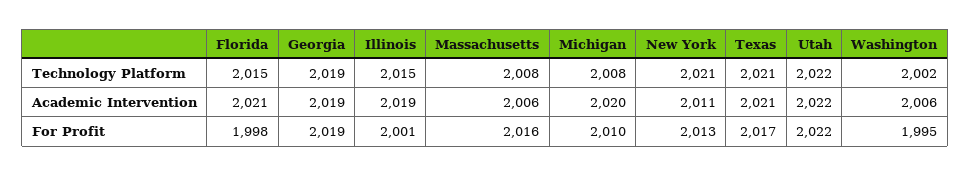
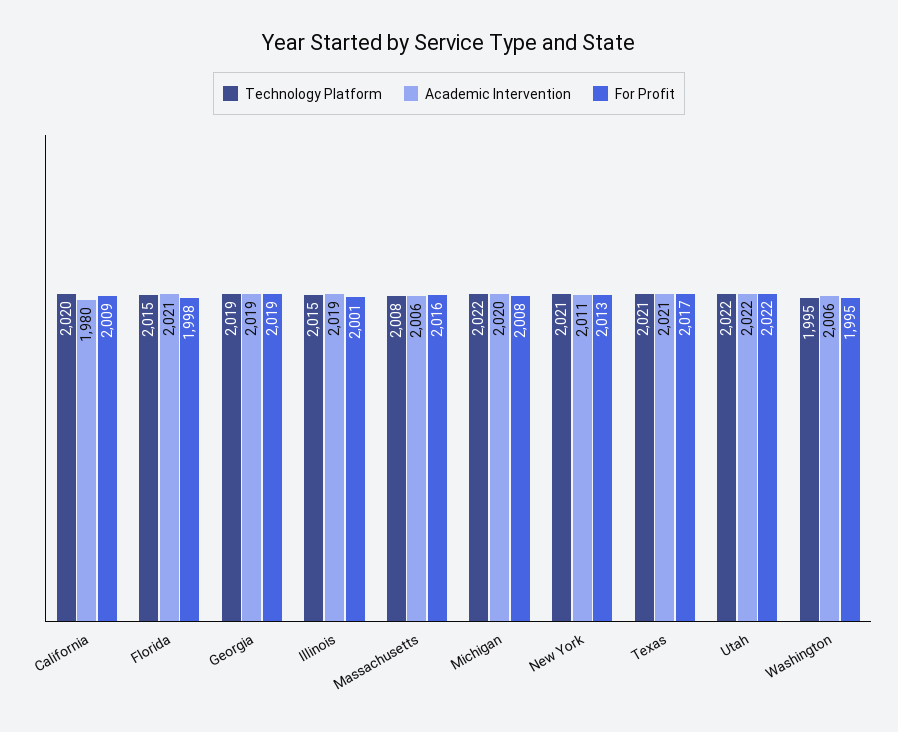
Technology Platform, Michigan: 2008 -> 2022
Technology Platform, Washington: 2002 -> 1995
For Profit, Michigan: 2010 -> 2008
Technology Platform, California: none -> 2020
Academic Intervention, California: none -> 1980
For Profit, California: none -> 2009

